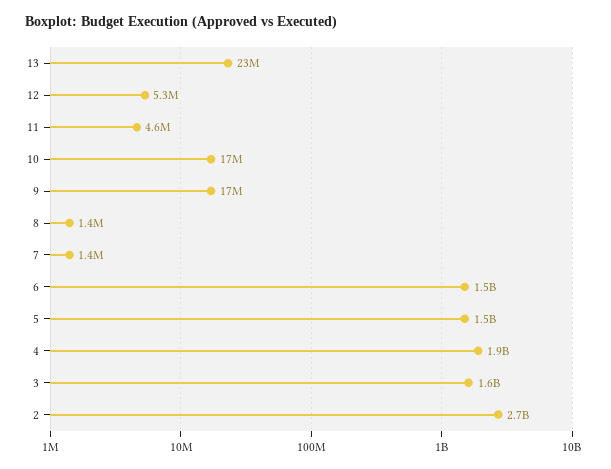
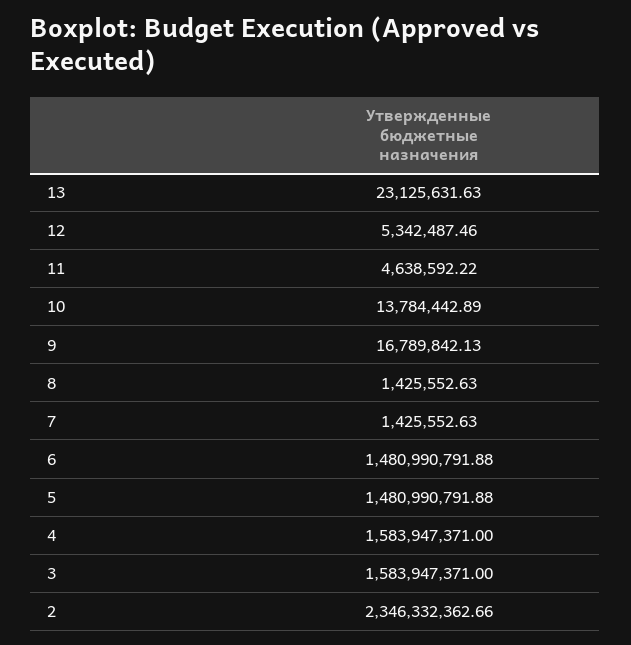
10: 17000000 -> 13784442.89
4: 1900000000 -> 1583947371
2: 2700000000 -> 2346332362.66

